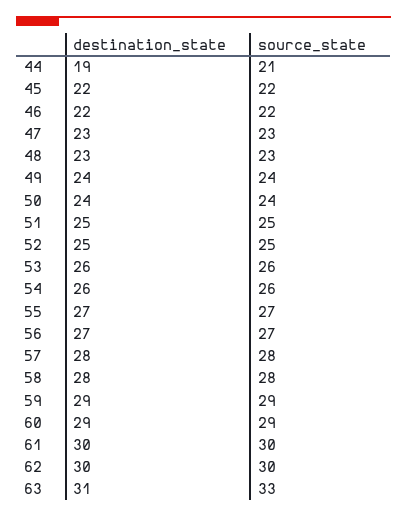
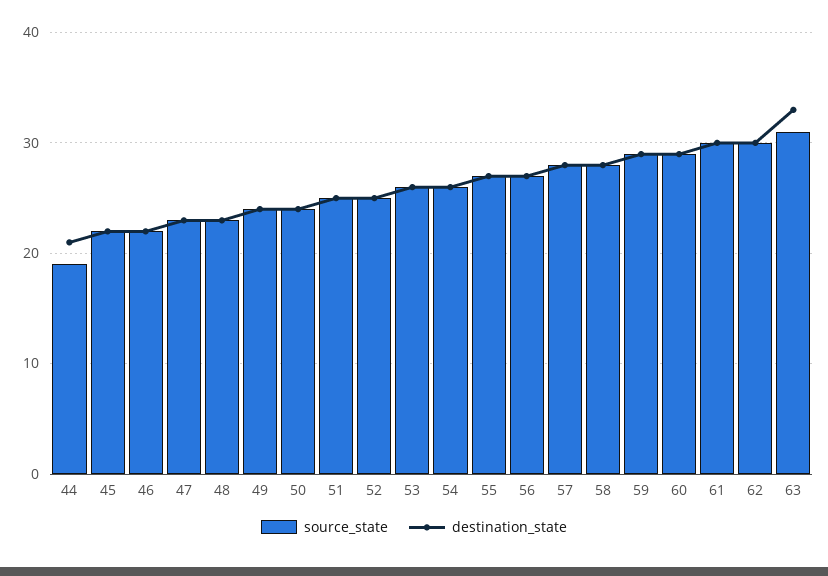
destination_state, 44: 19 -> 21
source_state, 44: 21 -> 19
destination_state, 63: 31 -> 33
source_state, 63: 33 -> 31

